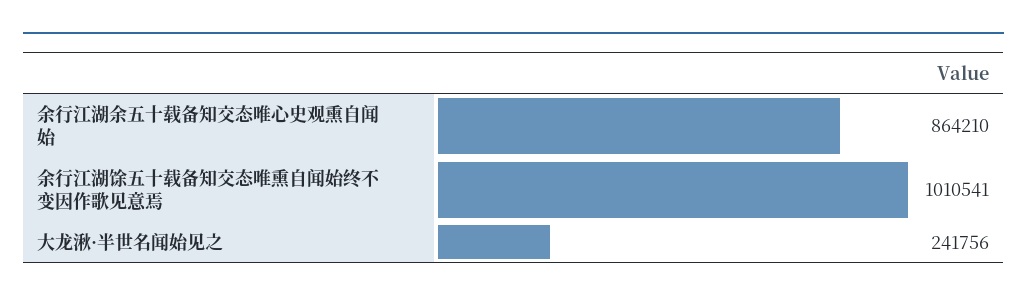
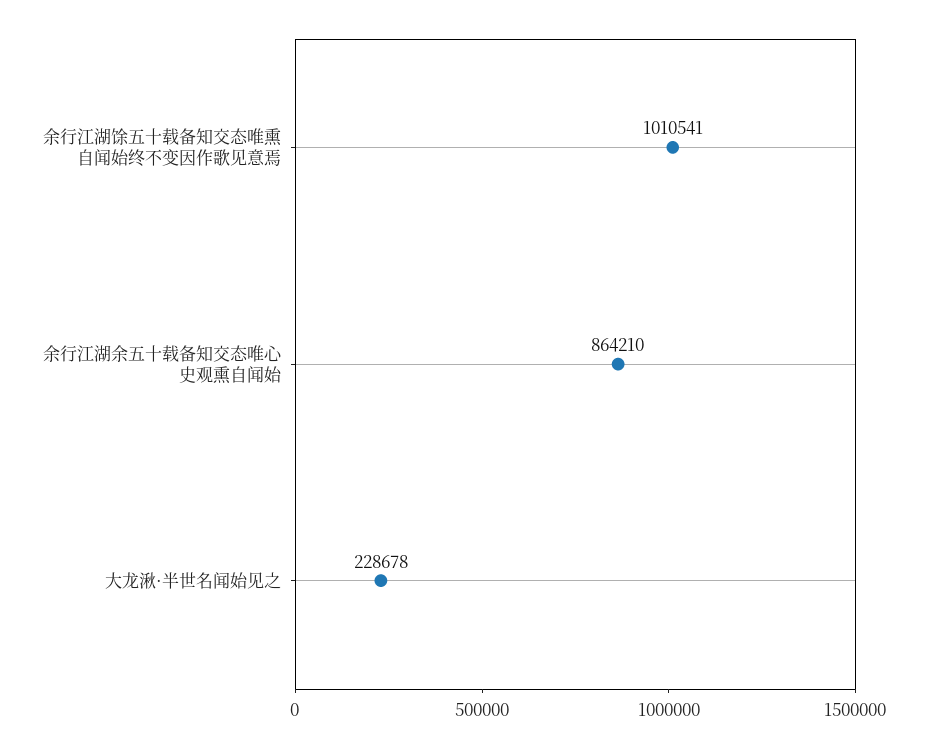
大龙湫·半世名闻始见之: 241756 -> 228678

